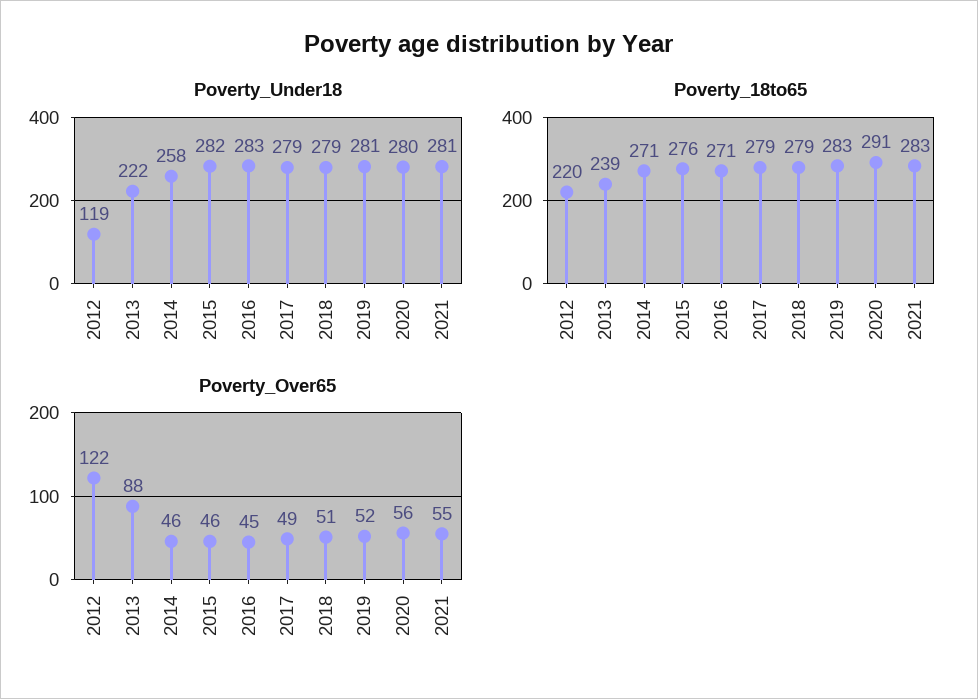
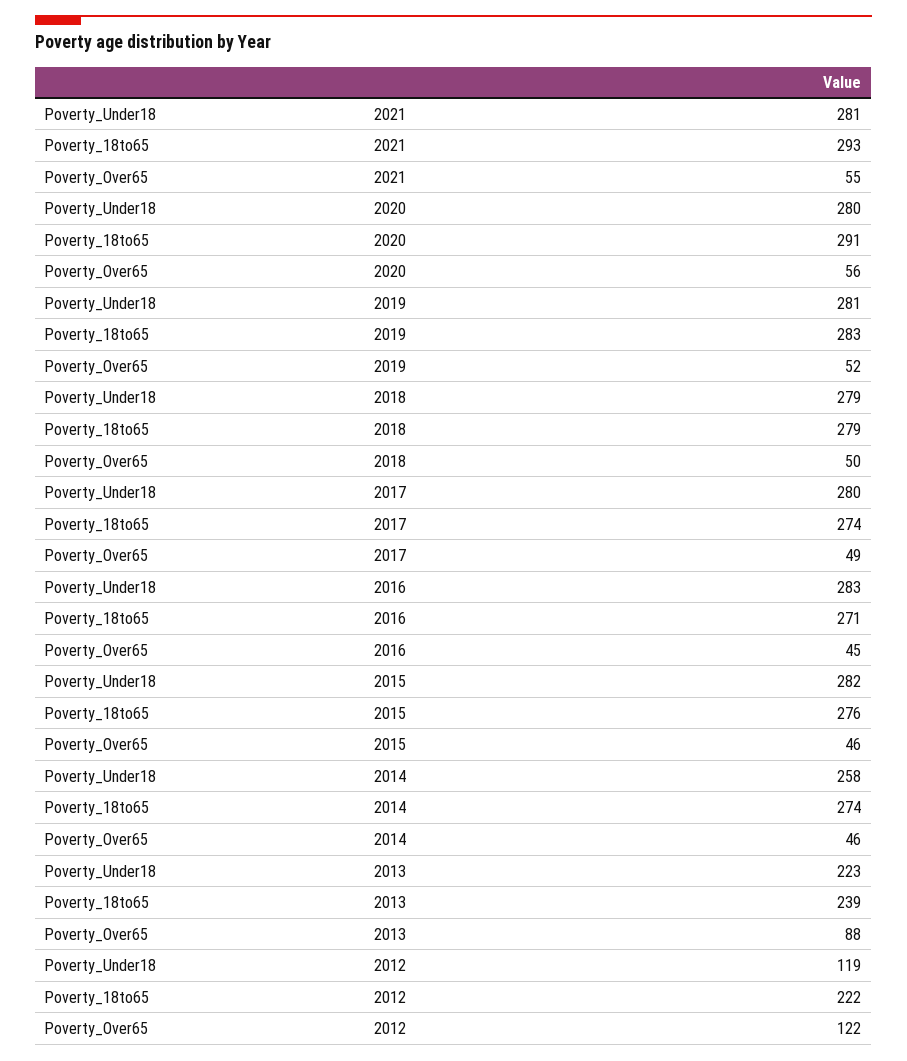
Poverty_Under18, 2013: 222 -> 223
Poverty_Under18, 2017: 279 -> 280
Poverty_18to65, 2012: 220 -> 222
Poverty_18to65, 2014: 271 -> 274
Poverty_18to65, 2017: 279 -> 274
Poverty_18to65, 2021: 283 -> 293
Poverty_Over65, 2018: 51 -> 50

